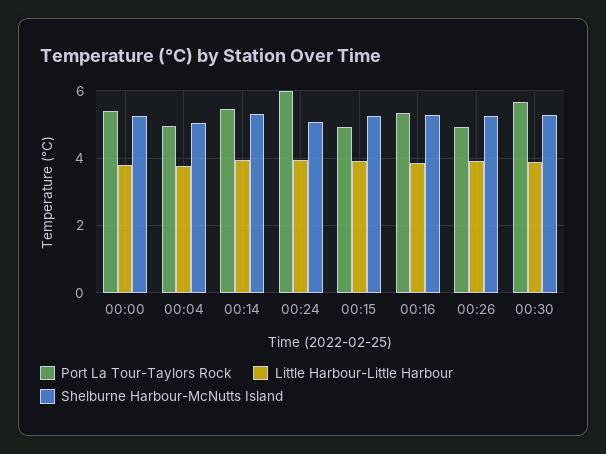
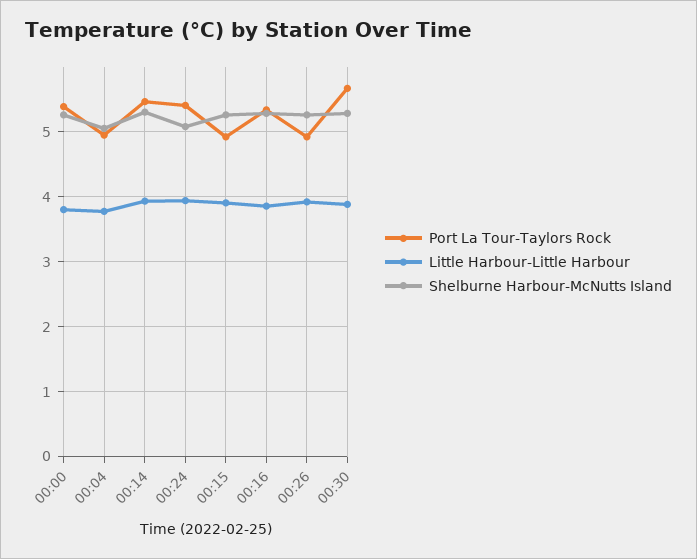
Port La Tour-Taylors Rock, 00:24: 6 -> 5.4

